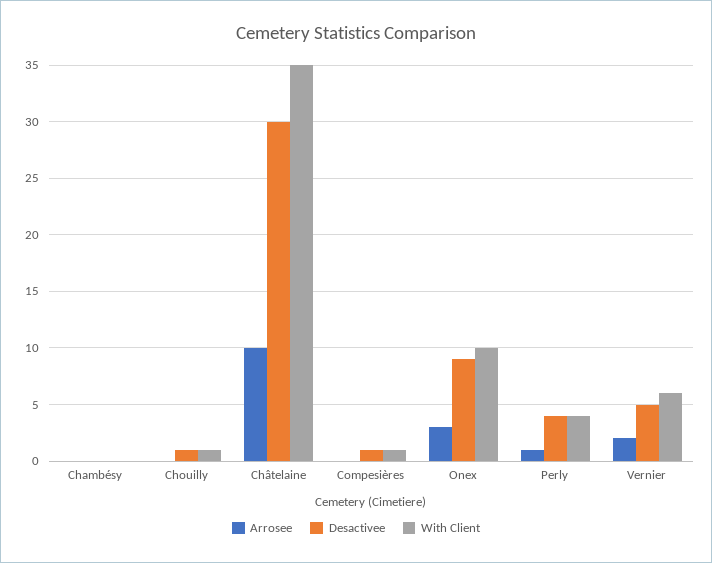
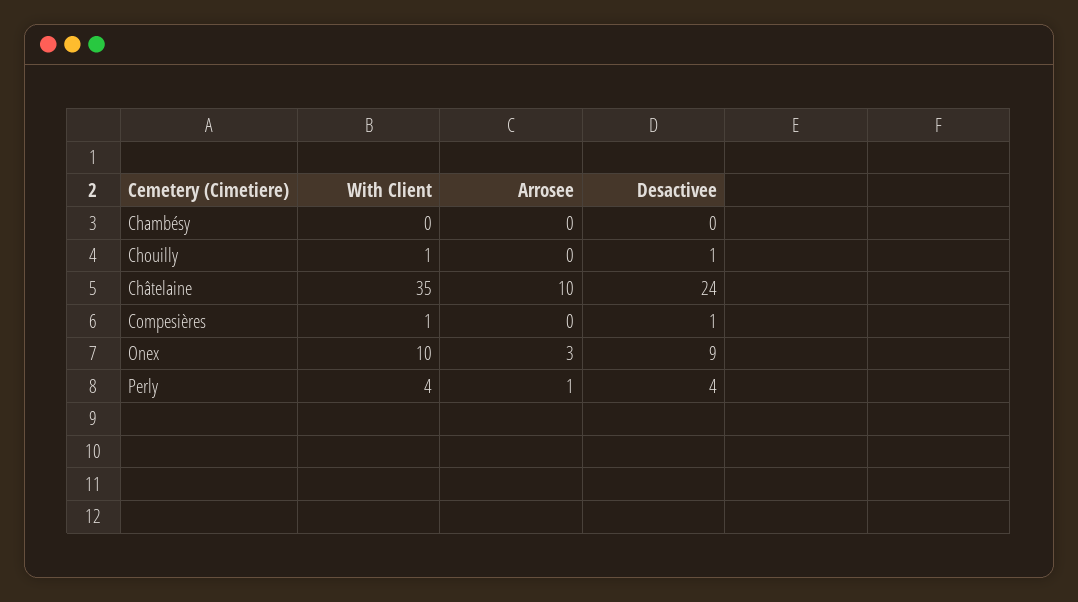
Desactivee, Châtelaine: 30 -> 24
Arrosee, Vernier: 2 -> none
Desactivee, Vernier: 5 -> none
With Client, Vernier: 6 -> none

